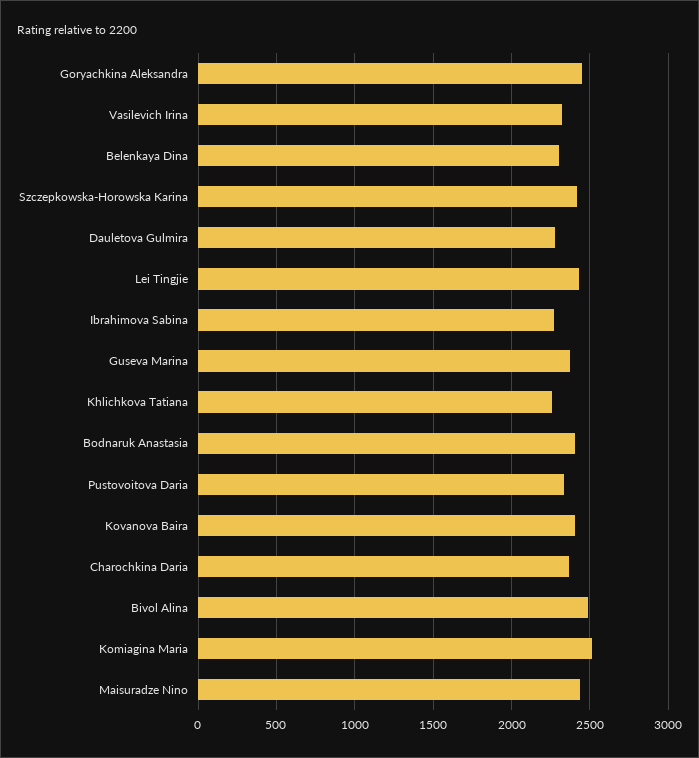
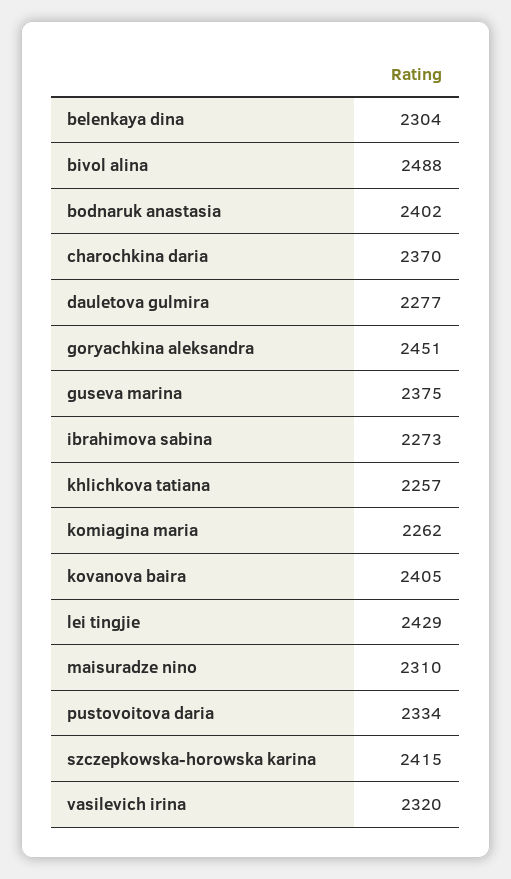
Komiagina Maria: 2500 -> 2262
Maisuradze Nino: 2450 -> 2310

